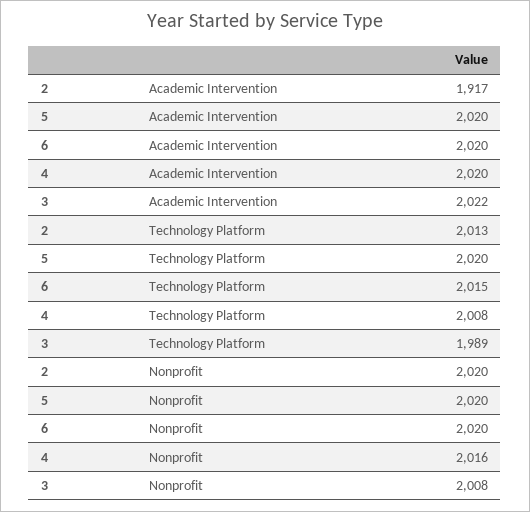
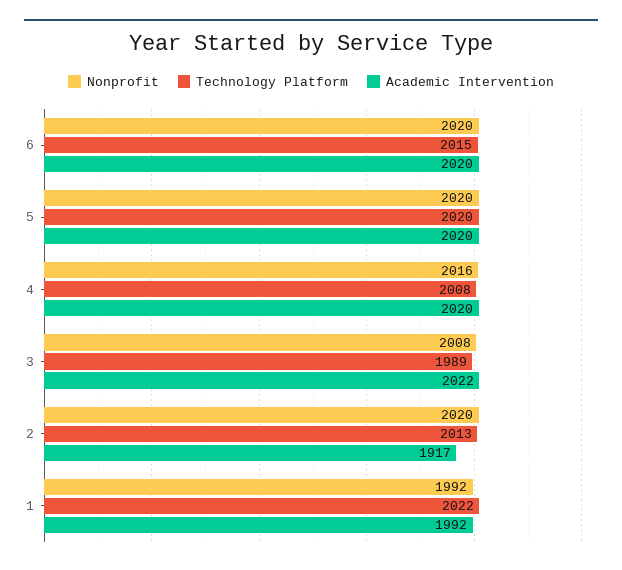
Nonprofit, 1: none -> 1992
Technology Platform, 1: none -> 2022
Academic Intervention, 1: none -> 1992

